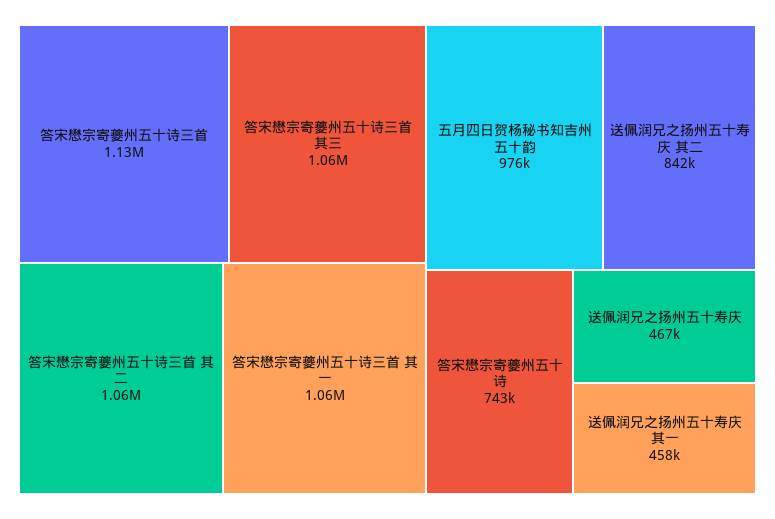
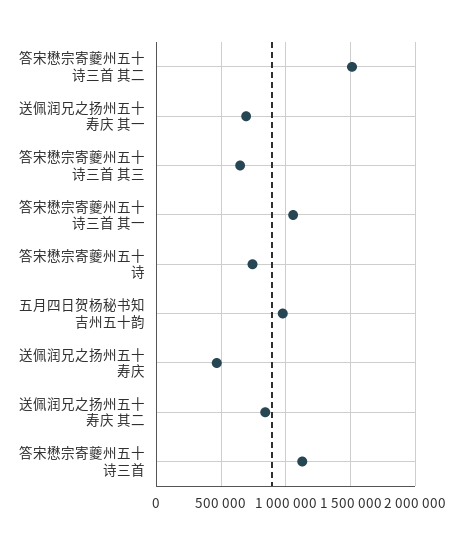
答宋懋宗寄夔州五十诗三首 其三: 1060000 -> 650000
答宋懋宗寄夔州五十诗三首 其二: 1060000 -> 1500000
送佩润兄之扬州五十寿庆 其一: 458000 -> 700000

